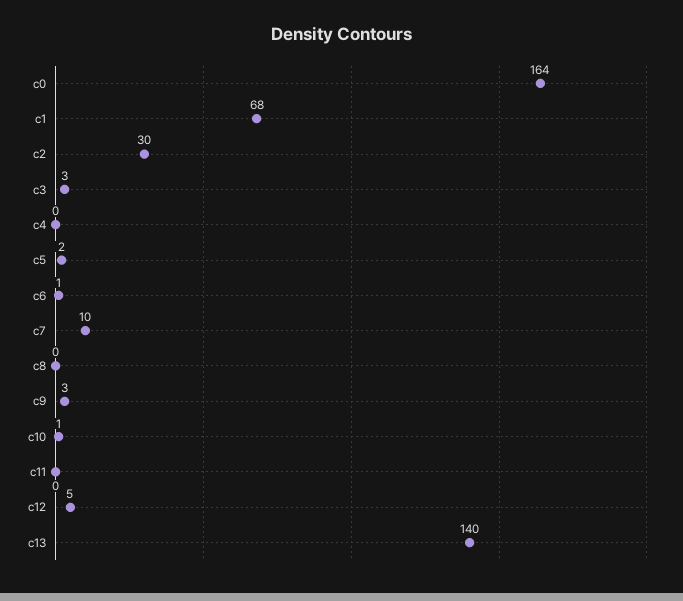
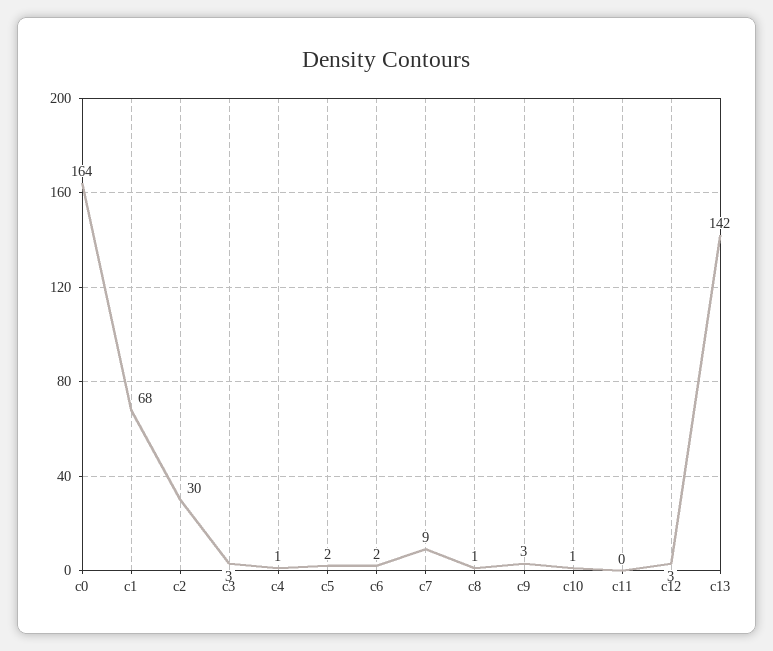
c4: 0 -> 1
c6: 1 -> 2
c7: 10 -> 9
c8: 0 -> 1
c12: 5 -> 3
c13: 140 -> 142

